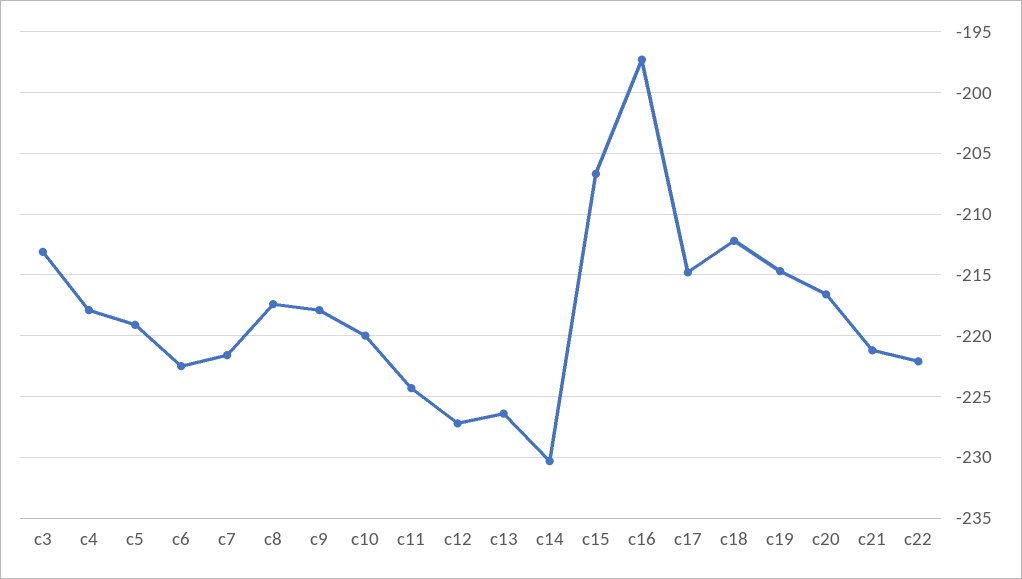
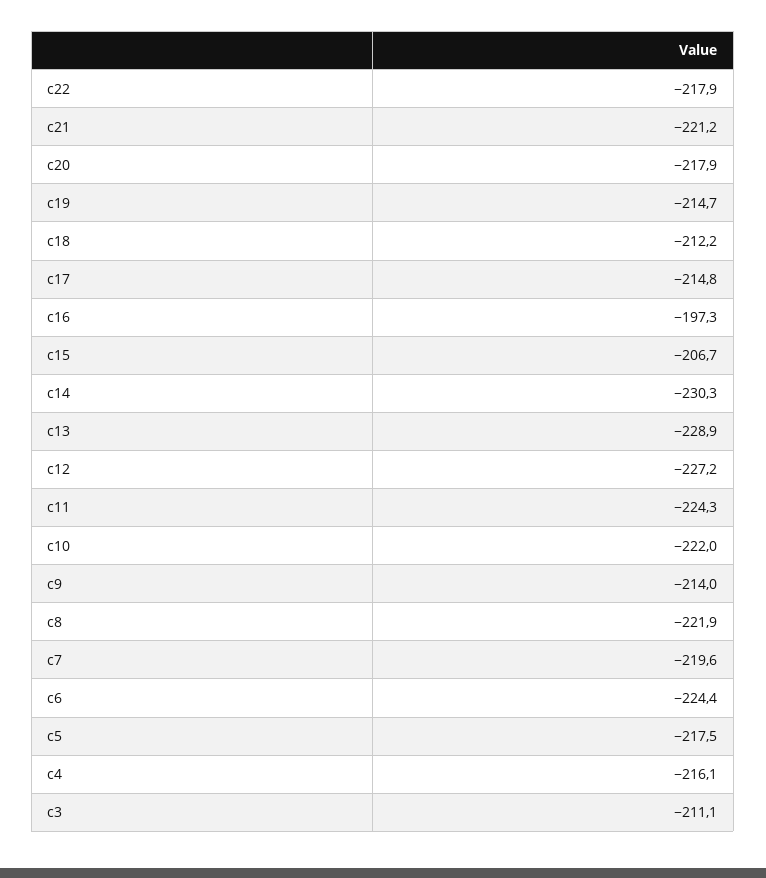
c3: -213 -> -211.1
c4: -218 -> -216.1
c5: -219 -> -217.5
c6: -222.5 -> -224.4
c7: -221.5 -> -219.6
c8: -217.5 -> -221.9
c9: -218 -> -214
c10: -220 -> -222
c13: -226.5 -> -228.9
c20: -216.5 -> -217.9
c22: -222 -> -217.9

